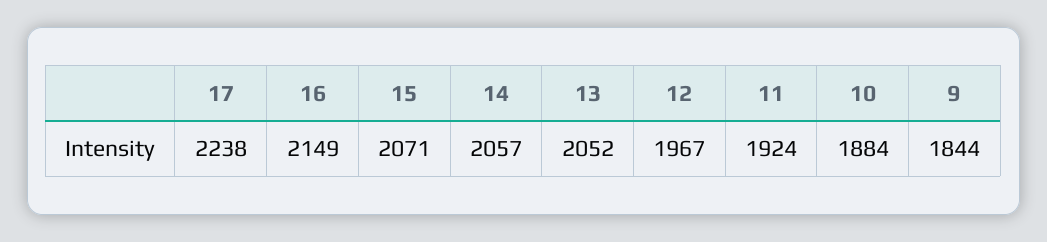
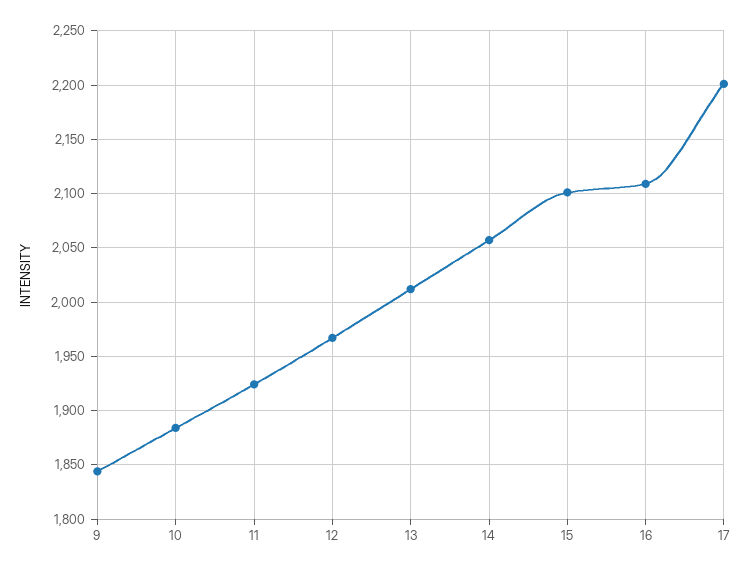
17: 2238 -> 2200
16: 2149 -> 2110
15: 2071 -> 2100
13: 2052 -> 2010

